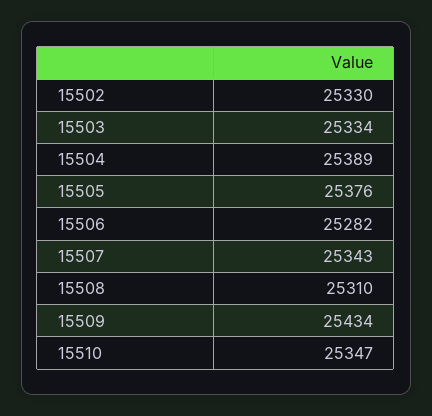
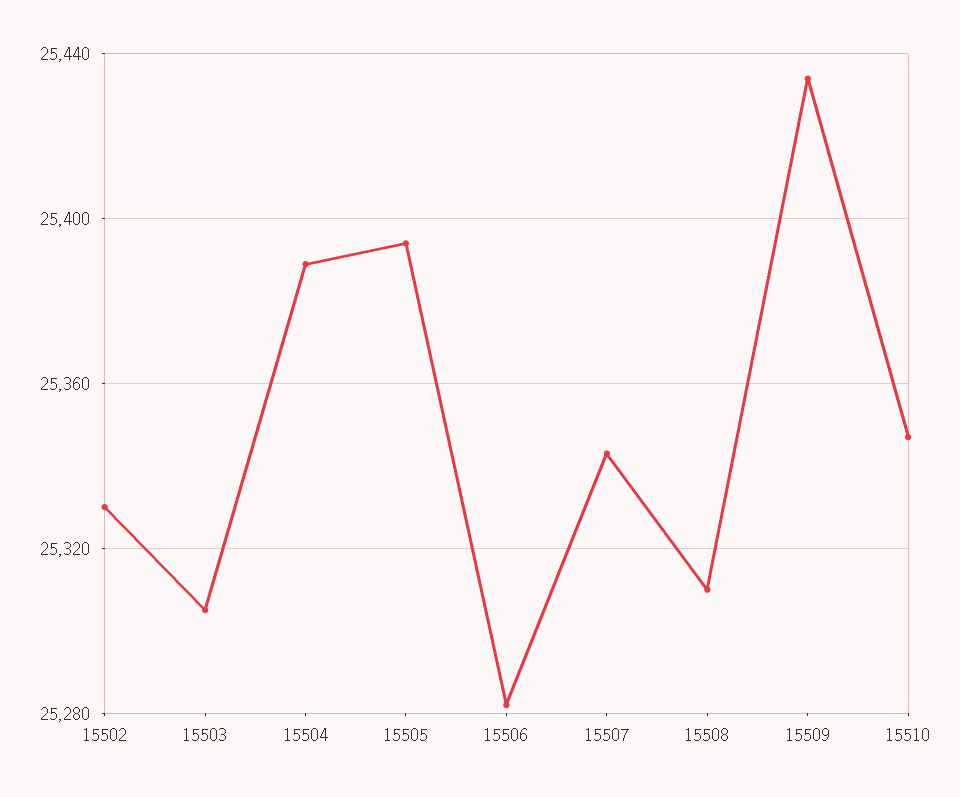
15503: 25334 -> 25305
15505: 25376 -> 25395

